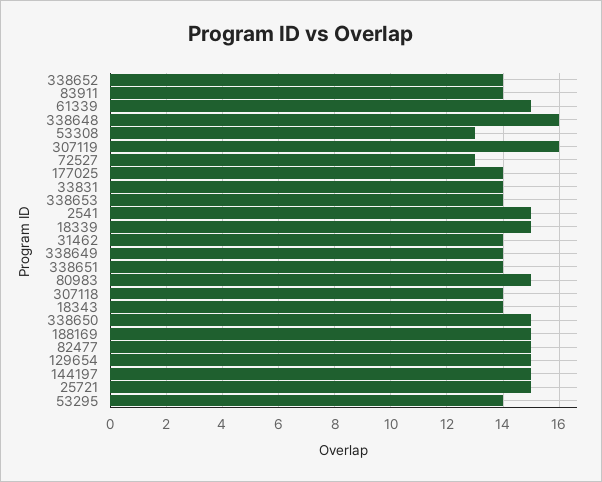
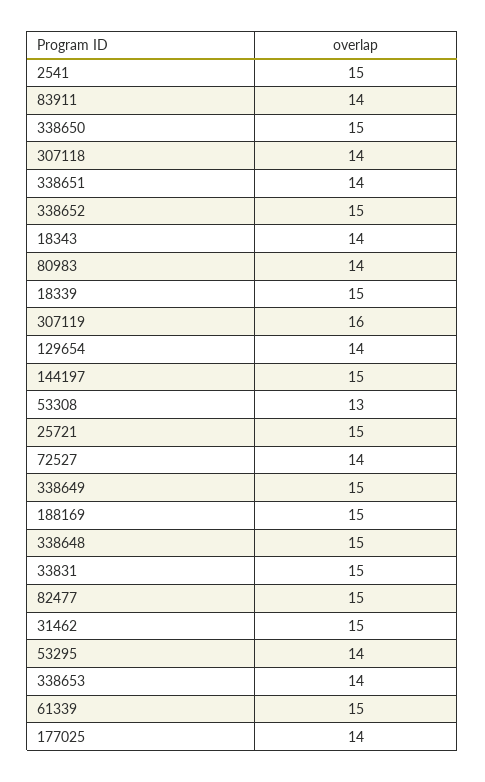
338652: 14 -> 15
338648: 16 -> 15
72527: 13 -> 14
33831: 14 -> 15
31462: 14 -> 15
338649: 14 -> 15
80983: 15 -> 14
129654: 15 -> 14

